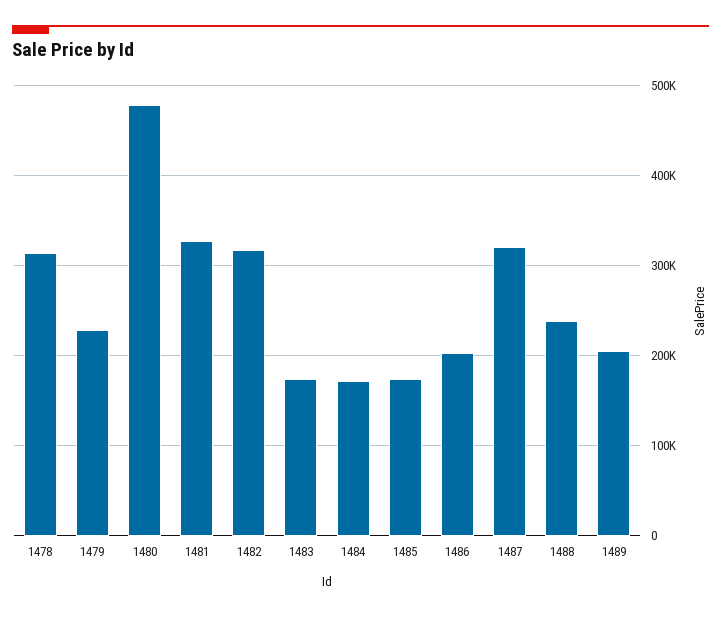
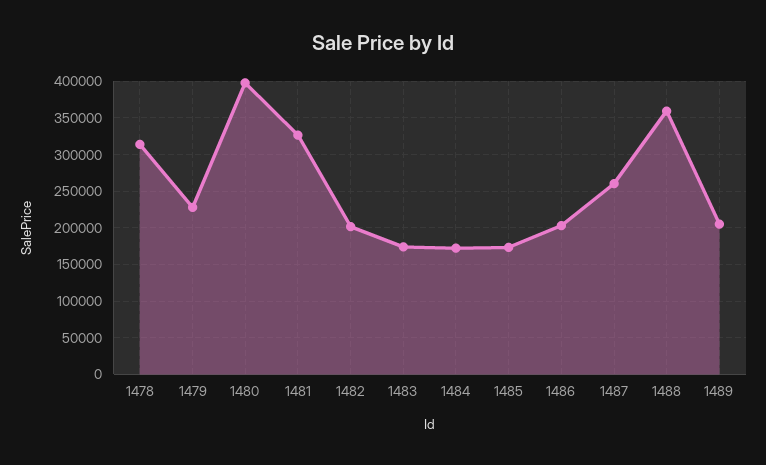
1480: 480000 -> 400000
1482: 320000 -> 200000
1487: 320000 -> 260000
1488: 240000 -> 360000

